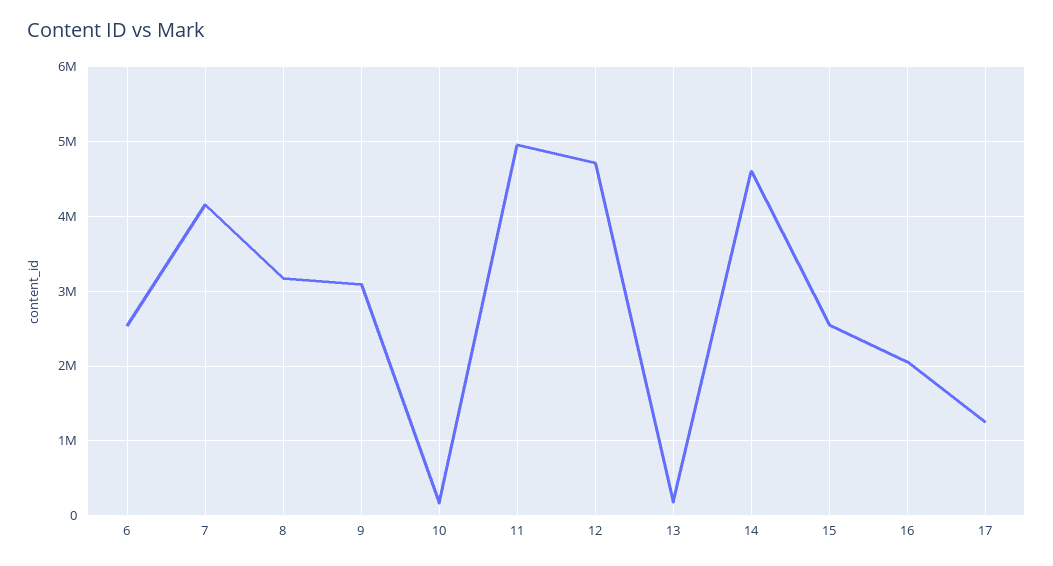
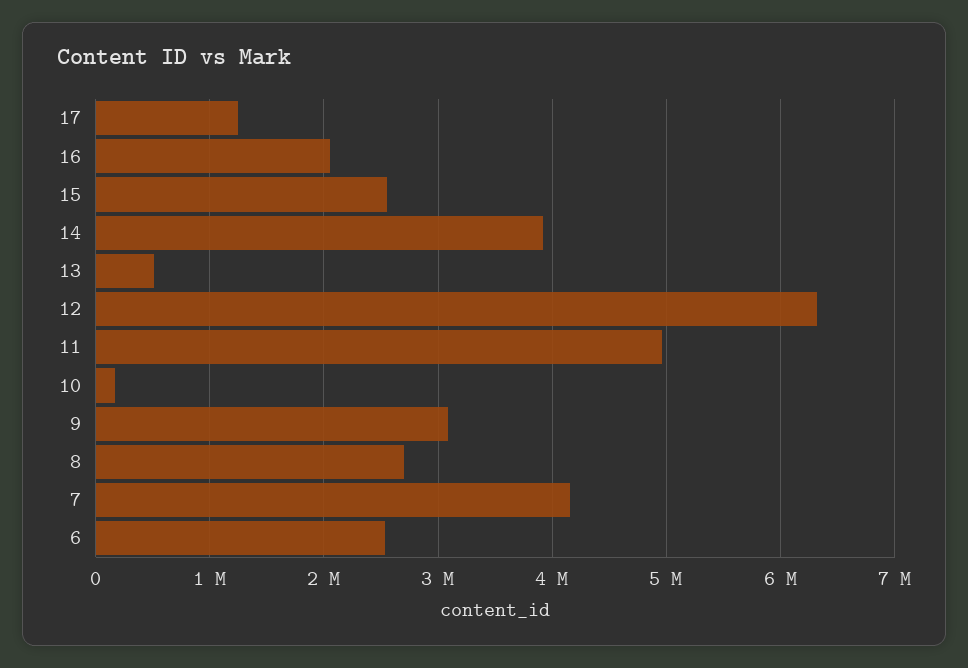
8: 3200000 -> 2700000
12: 4700000 -> 6300000
13: 200000 -> 500000
14: 4600000 -> 3900000

